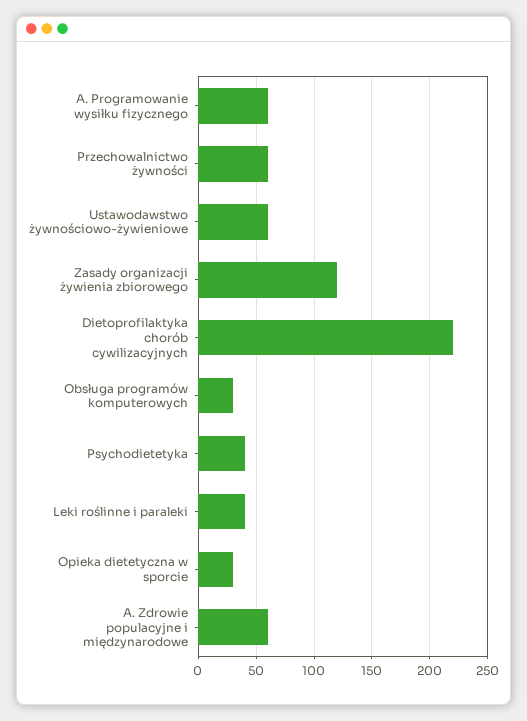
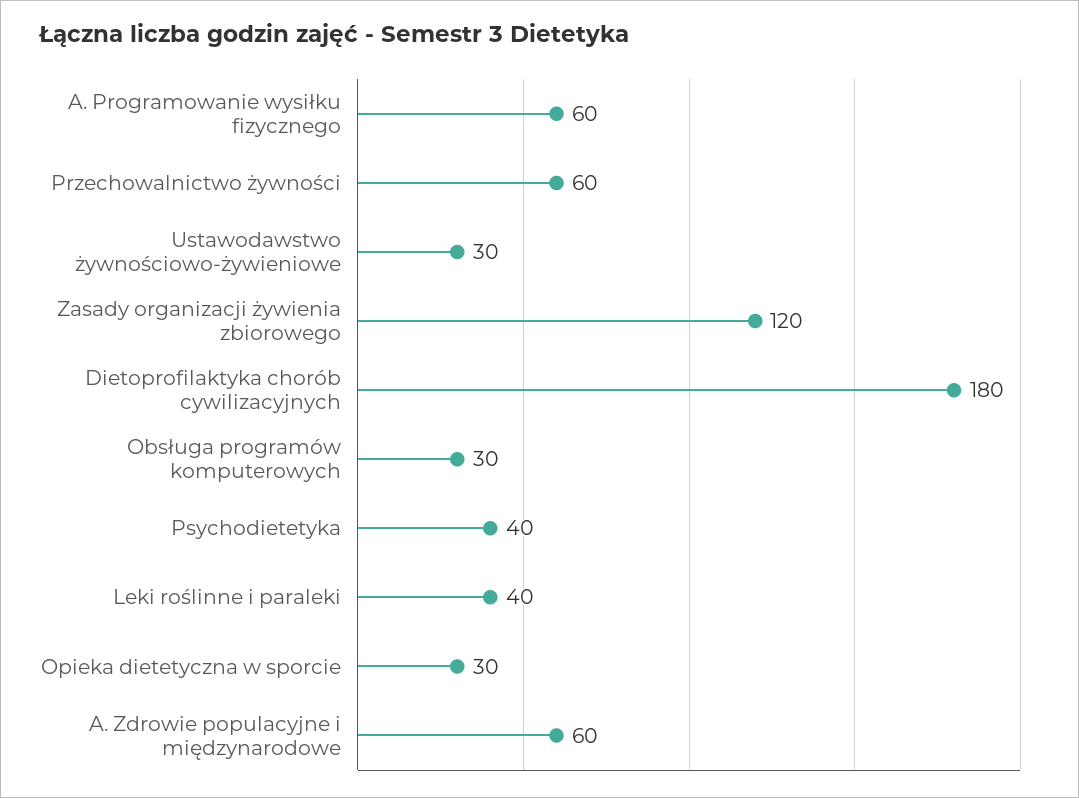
Ustawodawstwo żywnościowo-żywieniowe: 60 -> 30
Dietoprofilaktyka chorób cywilizacyjnych: 220 -> 180

